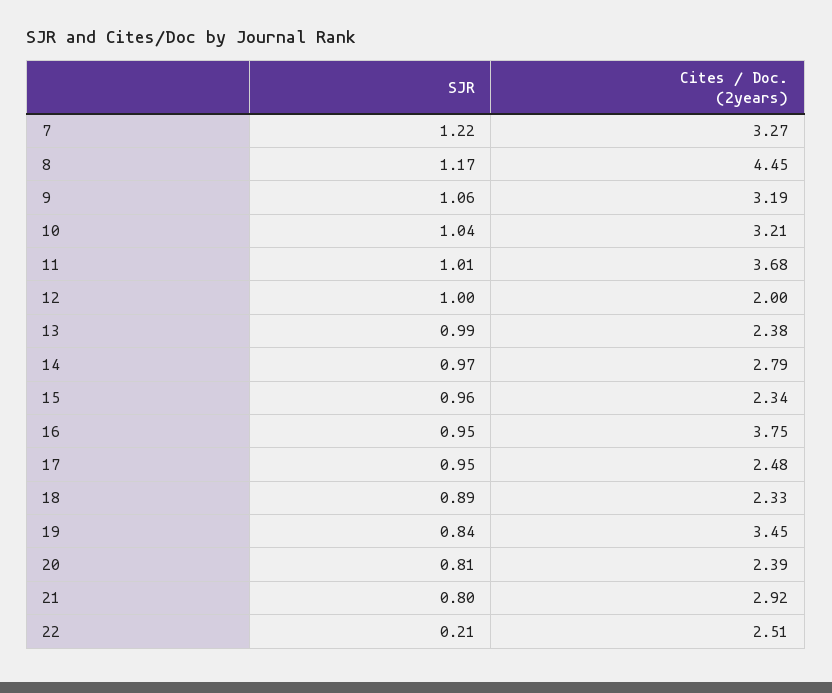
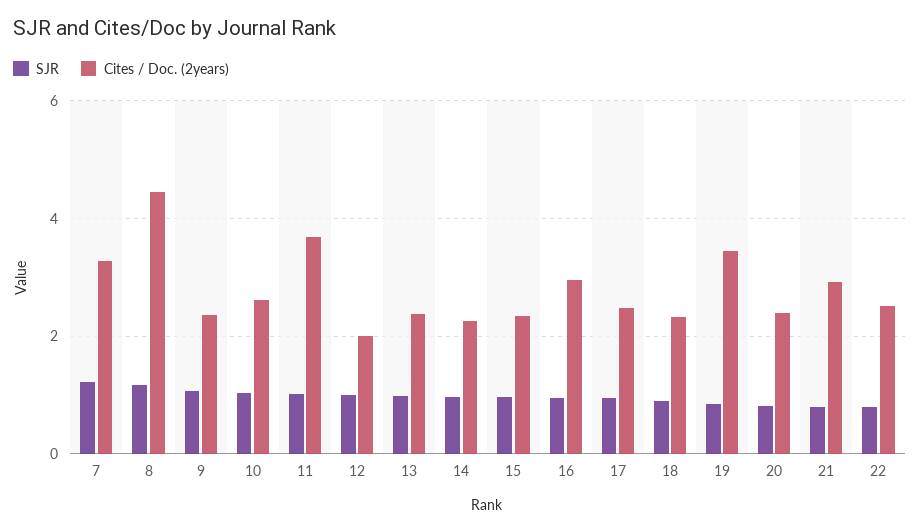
Cites / Doc. (2years), 9: 3.19 -> 2.4
Cites / Doc. (2years), 10: 3.21 -> 2.6
Cites / Doc. (2years), 14: 2.79 -> 2.2
Cites / Doc. (2years), 16: 3.75 -> 3
SJR, 22: 0.21 -> 0.8

